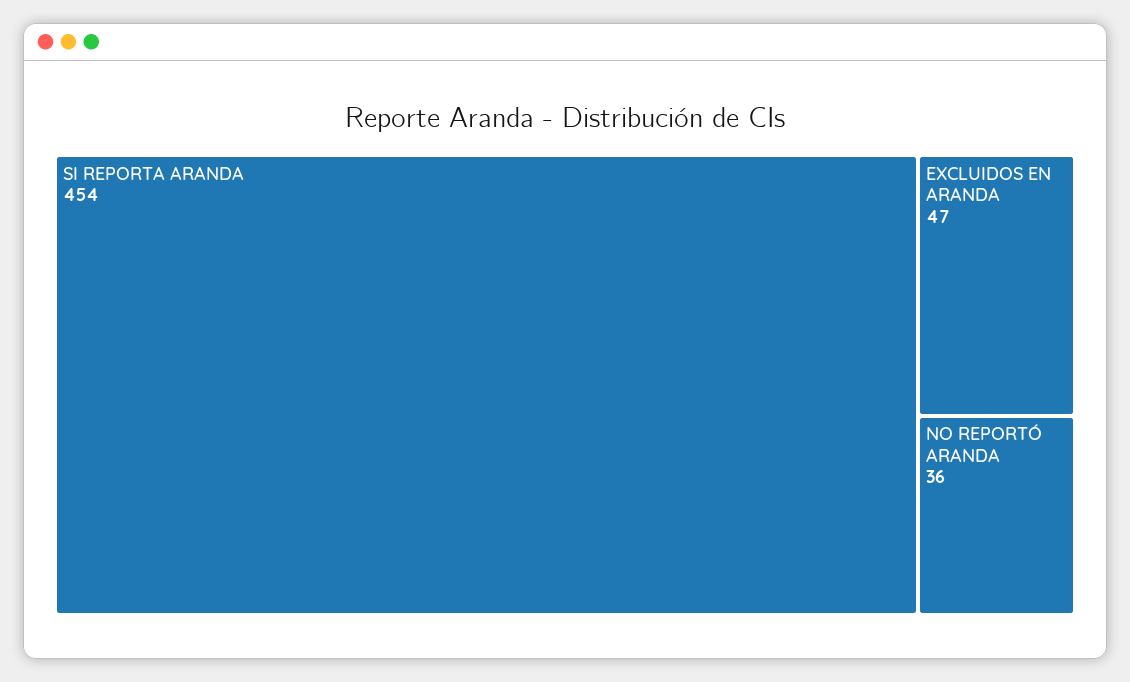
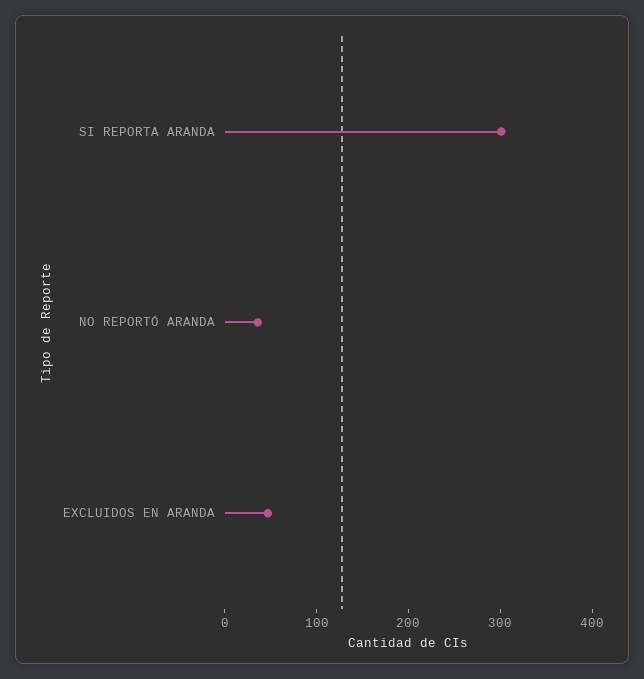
SI REPORTA ARANDA: 454 -> 300

